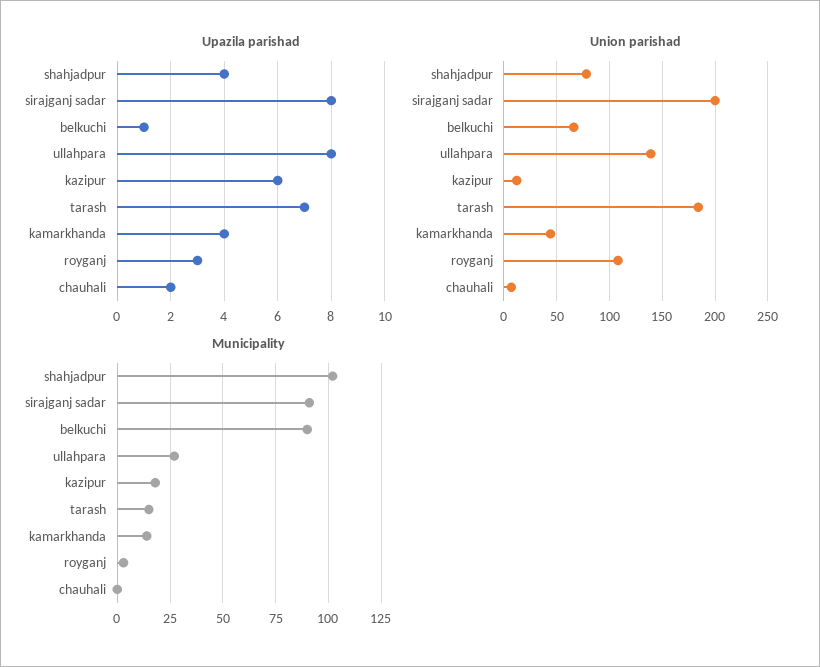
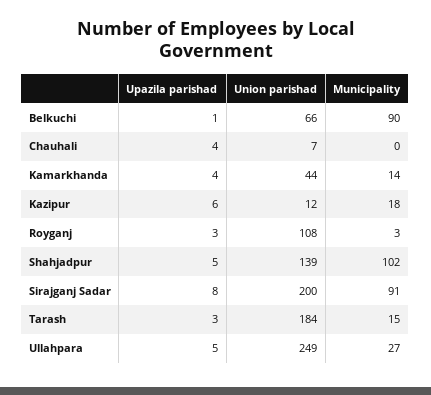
Upazila parishad, shahjadpur: 4 -> 5
Upazila parishad, ullahpara: 8 -> 5
Upazila parishad, tarash: 7 -> 3
Upazila parishad, chauhali: 2 -> 4
Union parishad, shahjadpur: 80 -> 139
Union parishad, ullahpara: 140 -> 249

